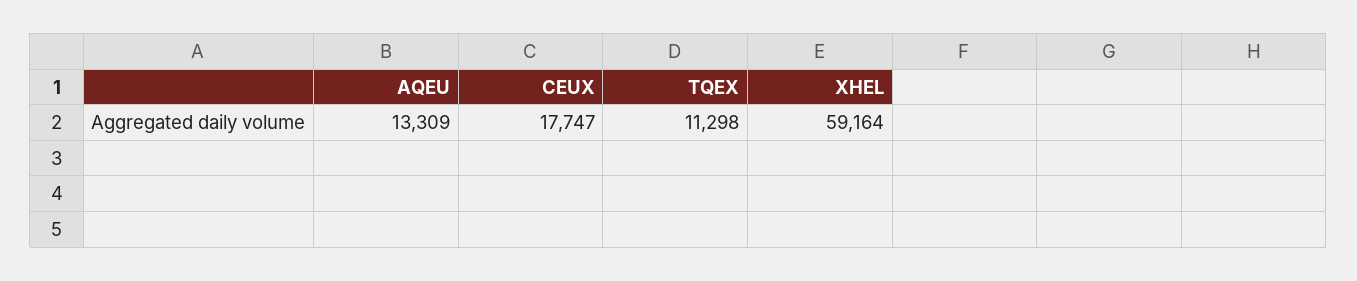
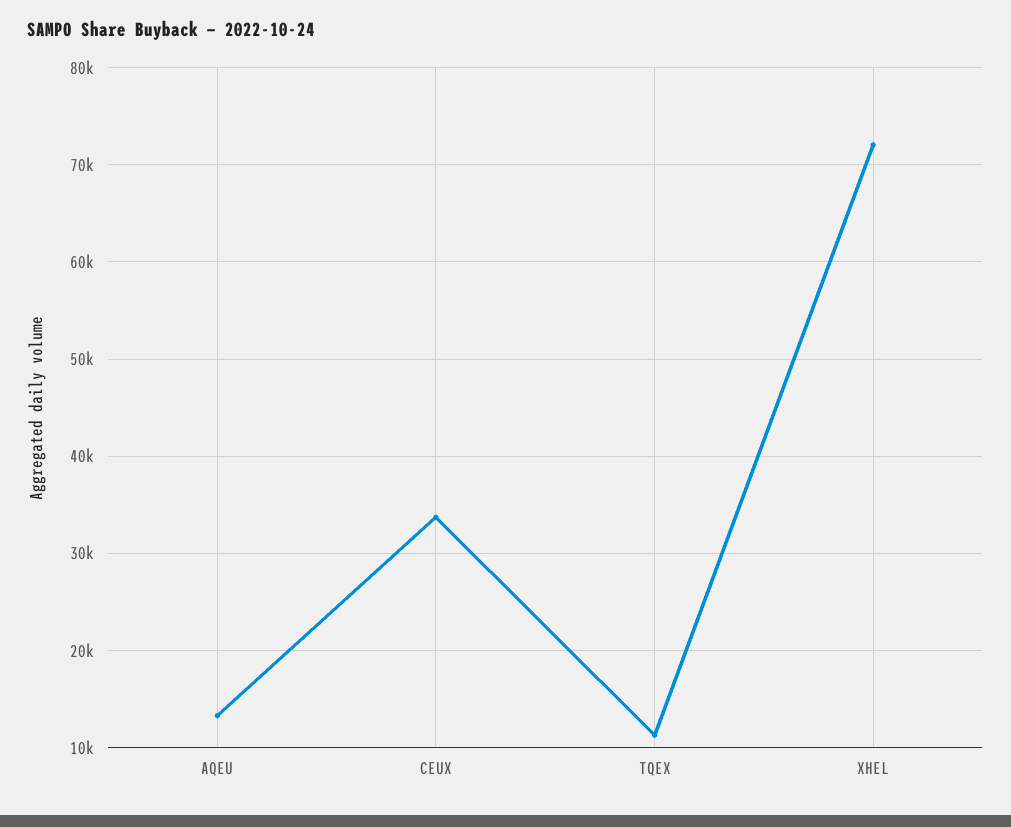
CEUX: 17747 -> 34000
XHEL: 59164 -> 72000

